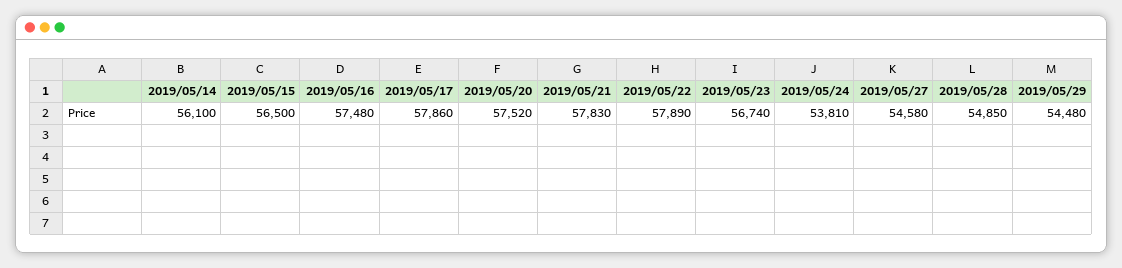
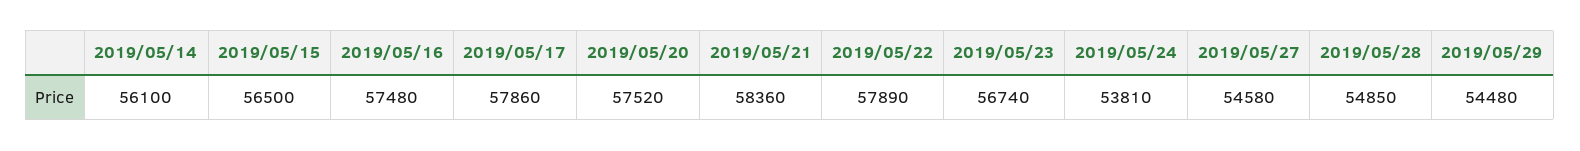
2019/05/21: 57830 -> 58360

